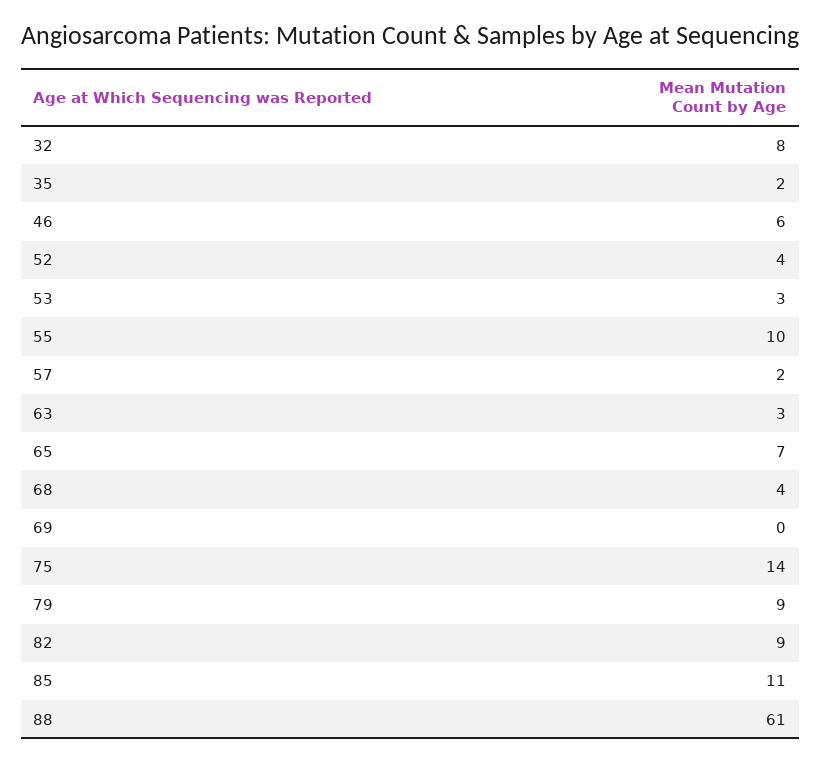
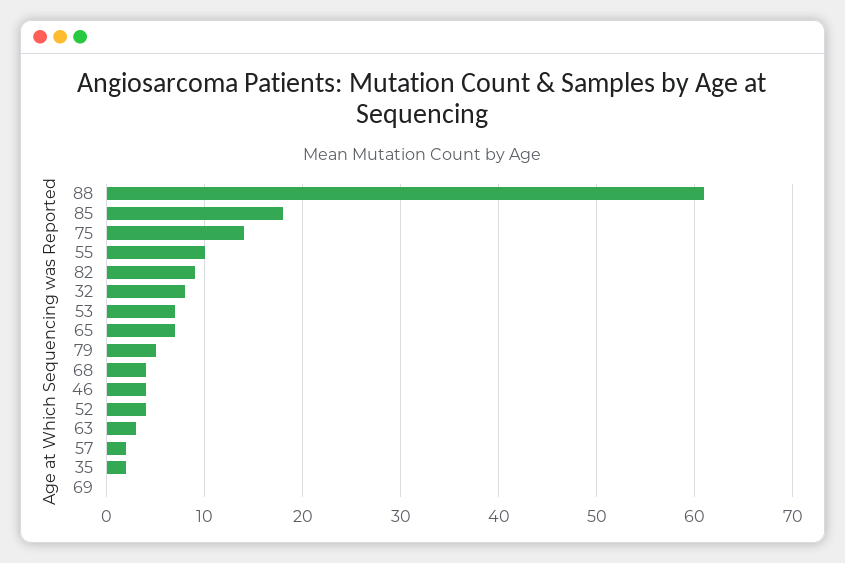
46: 6 -> 4
53: 3 -> 7
79: 9 -> 5
85: 11 -> 18

